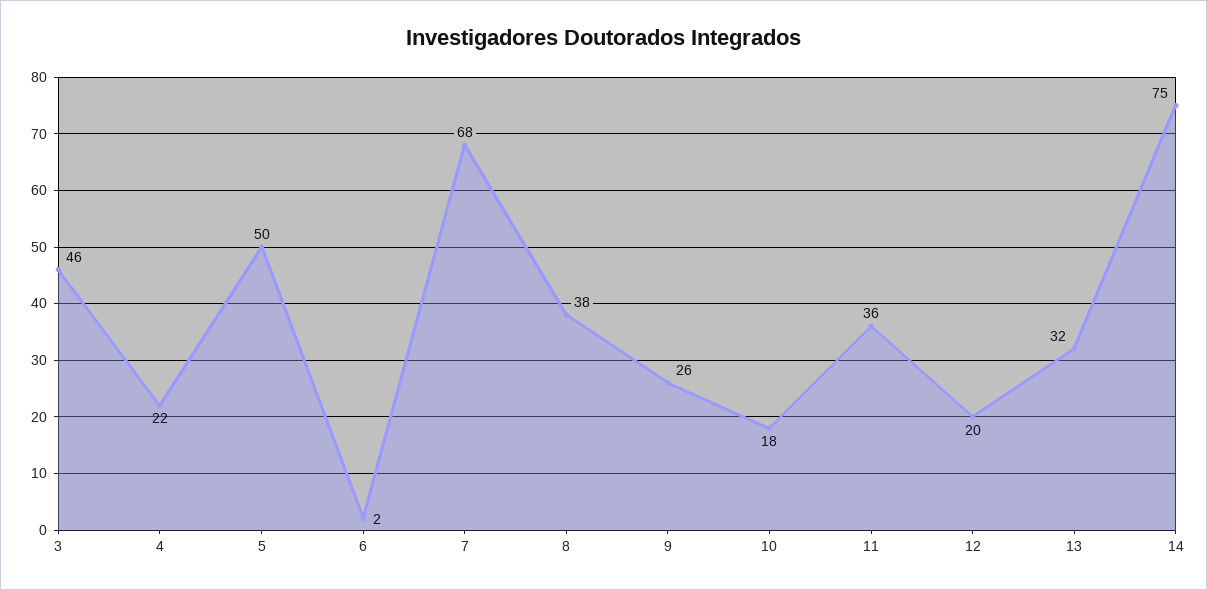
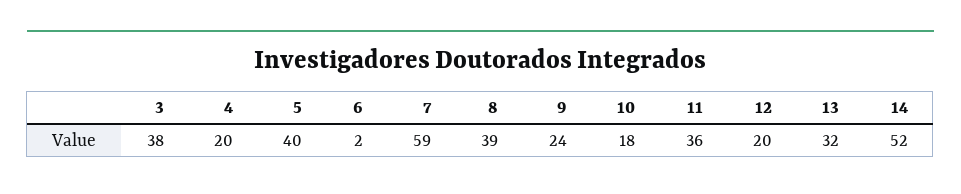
3: 46 -> 38
4: 22 -> 20
5: 50 -> 40
7: 68 -> 59
8: 38 -> 39
9: 26 -> 24
14: 75 -> 52

